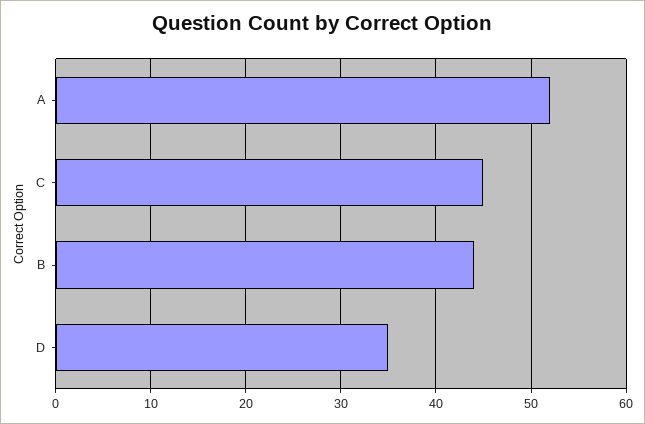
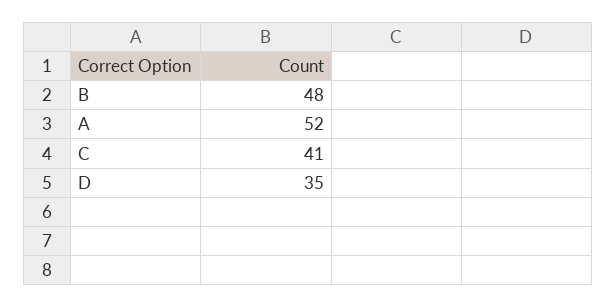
C: 45 -> 41
B: 44 -> 48

